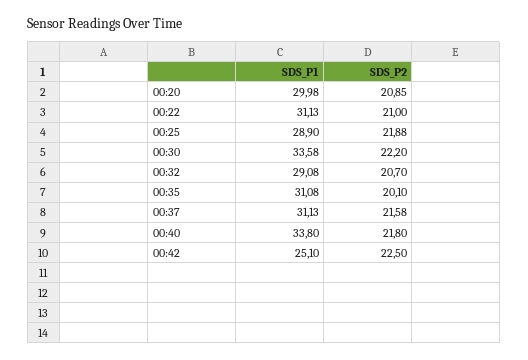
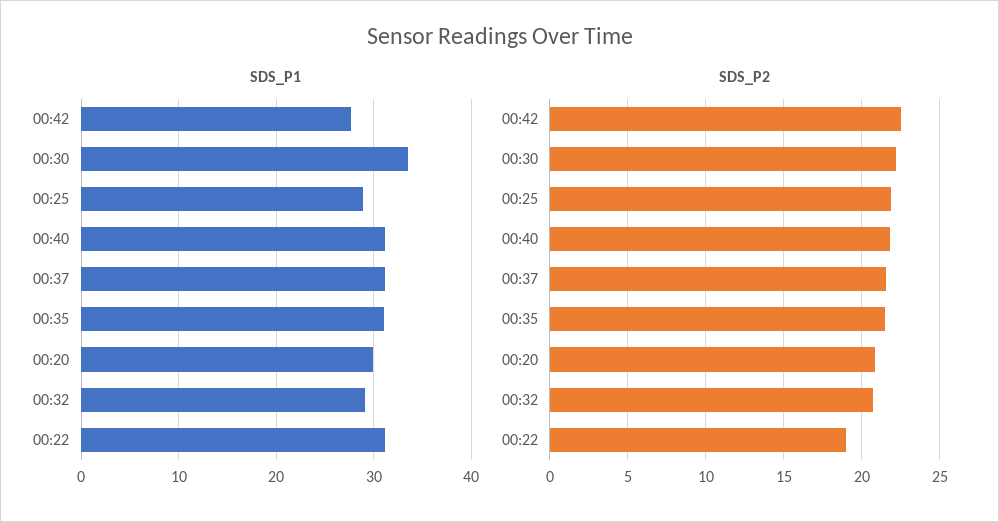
SDS_P2, 00:22: 21 -> 19
SDS_P2, 00:35: 20.1 -> 21.5
SDS_P1, 00:40: 33.8 -> 31
SDS_P1, 00:42: 25.1 -> 28

